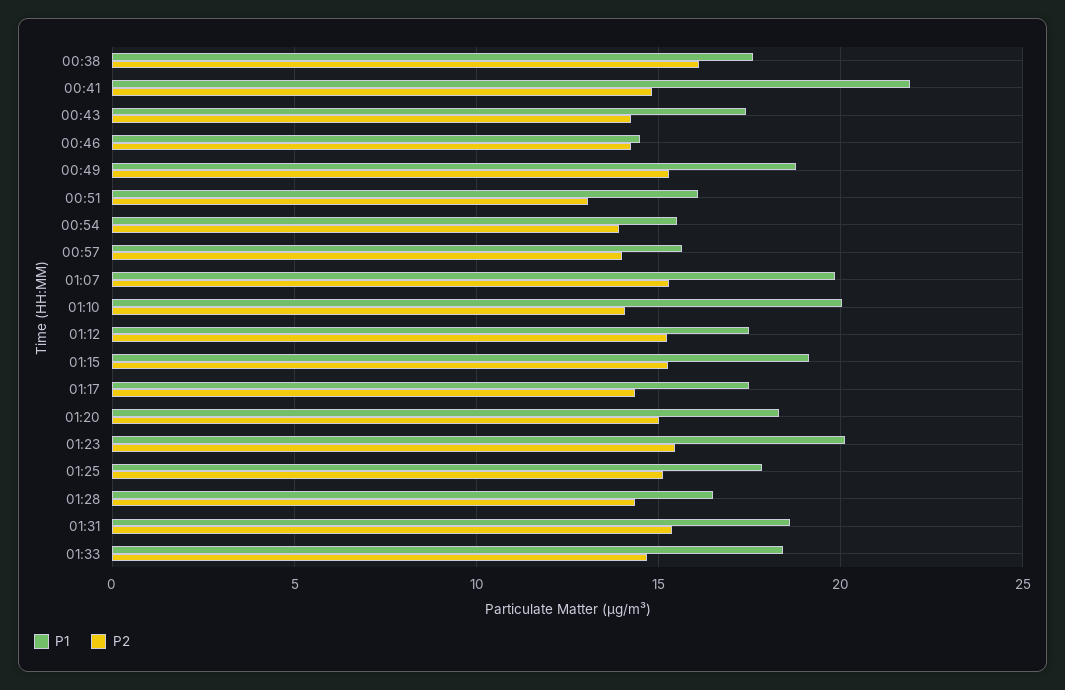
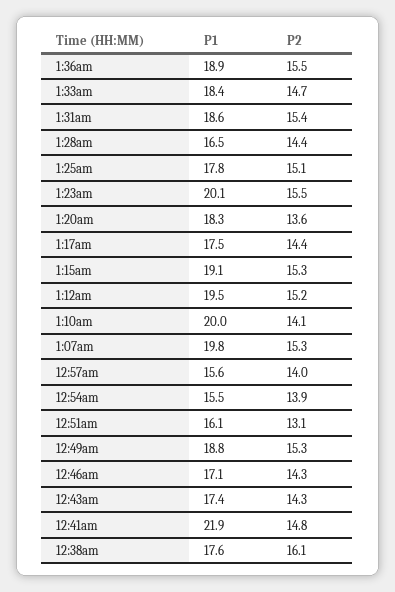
P1, 00:46: 14.5 -> 17.1
P1, 01:12: 17.5 -> 19.5
P2, 01:20: 15 -> 13.6
P1, 1:36am: none -> 18.9
P2, 1:36am: none -> 15.5

